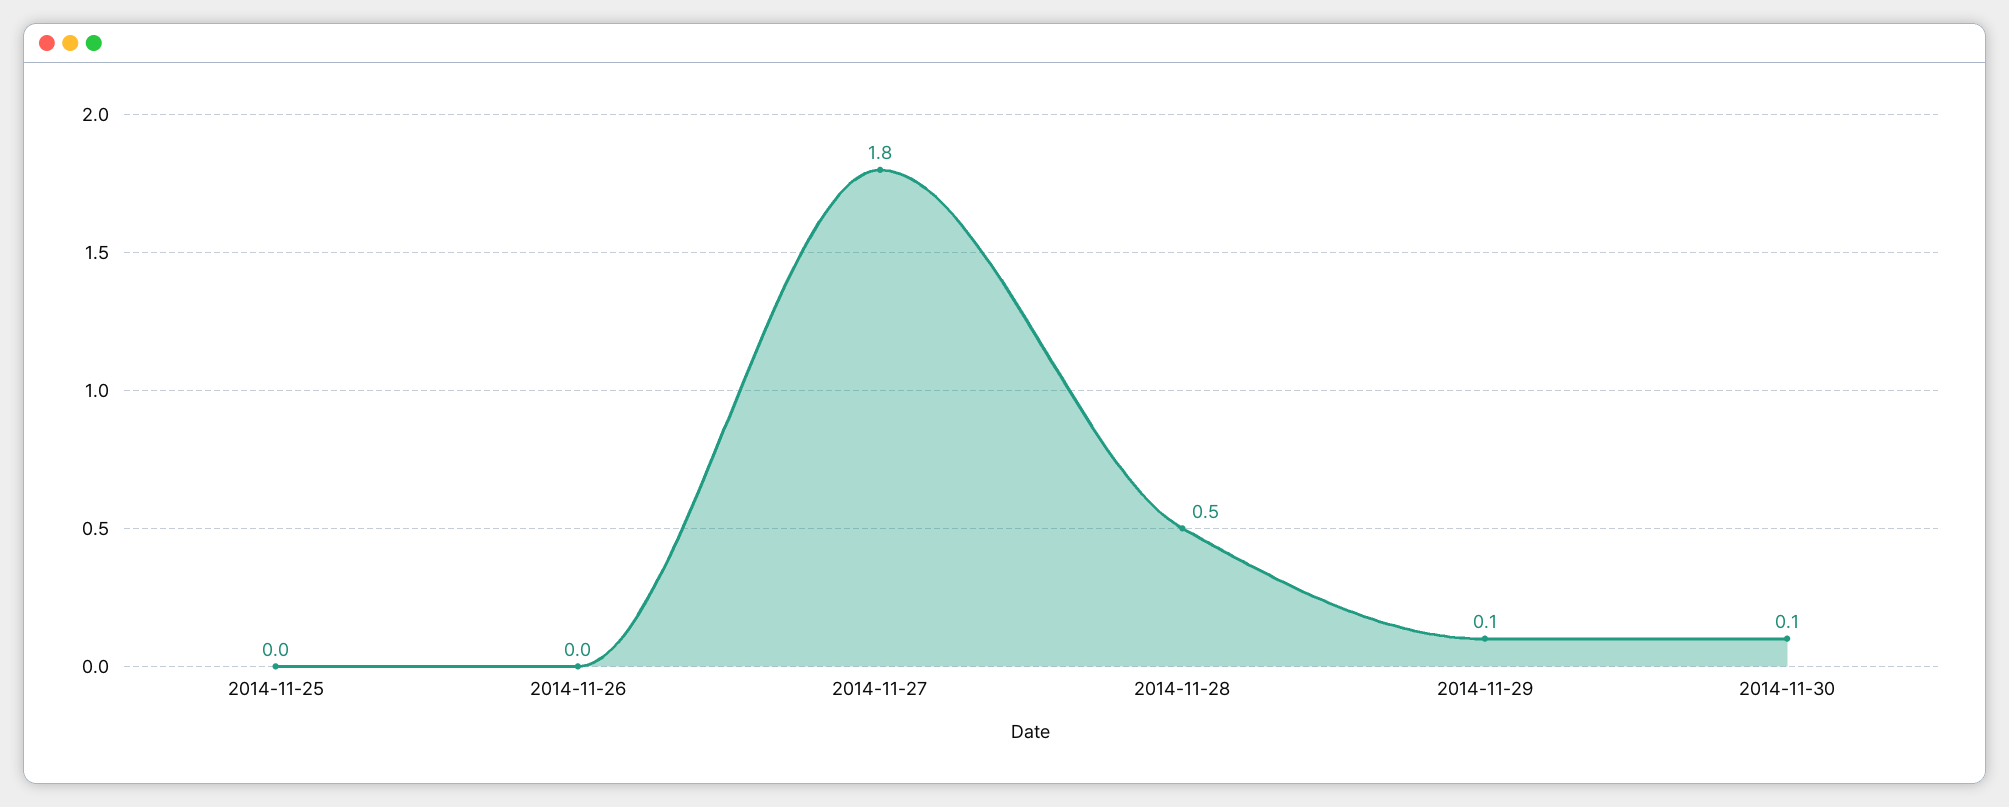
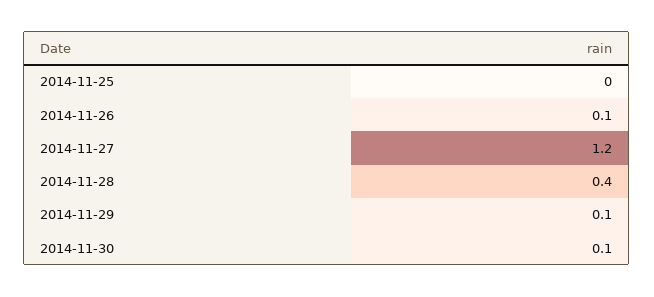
2014-11-26: 0 -> 0.1
2014-11-27: 1.8 -> 1.2
2014-11-28: 0.5 -> 0.4

